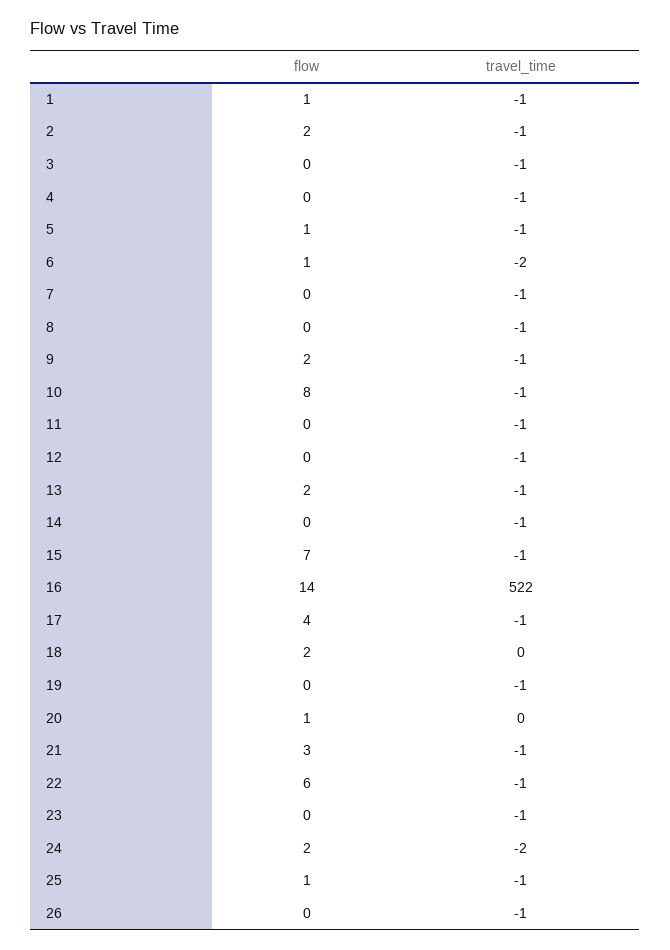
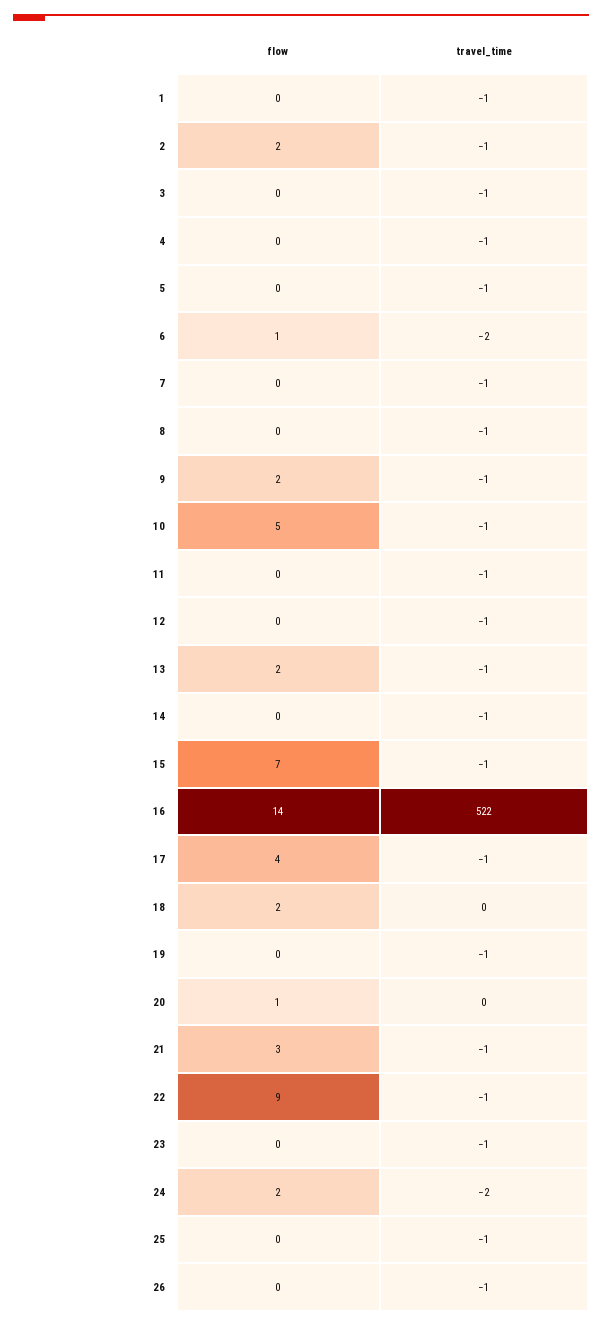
flow, 1: 1 -> 0
flow, 5: 1 -> 0
flow, 10: 8 -> 5
flow, 22: 6 -> 9
flow, 25: 1 -> 0

